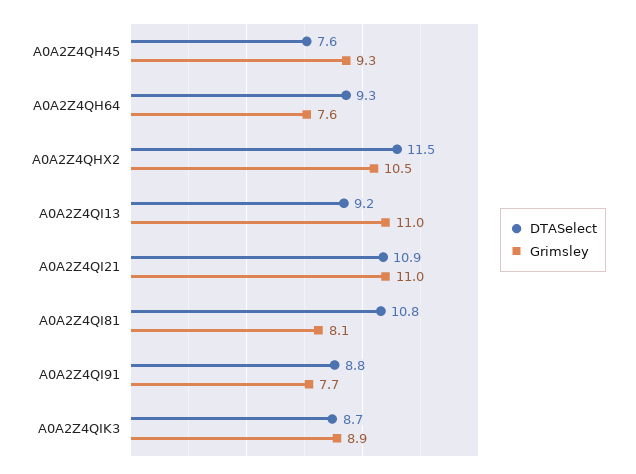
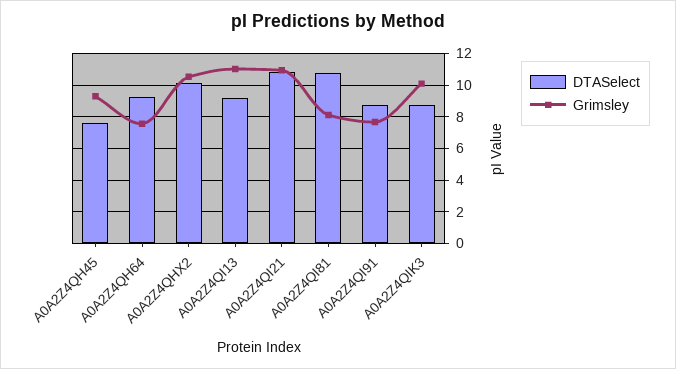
DTASelect, A0A2Z4QHX2: 11.5 -> 10
Grimsley, A0A2Z4QIK3: 8.9 -> 10

